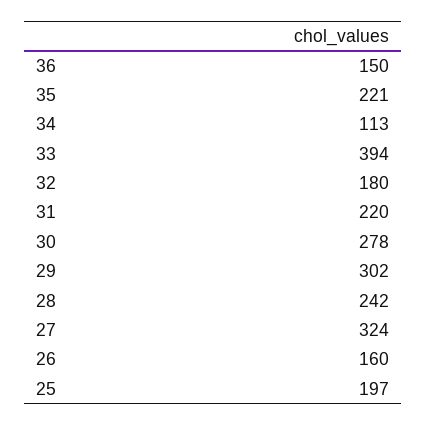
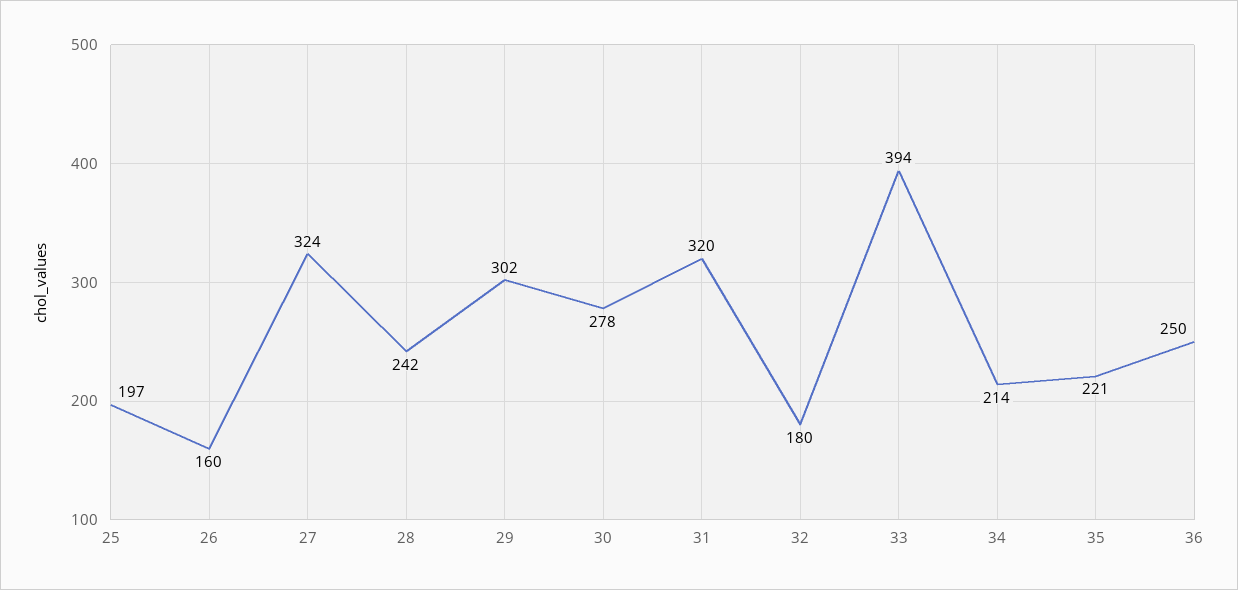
36: 150 -> 250
34: 113 -> 214
31: 220 -> 320

